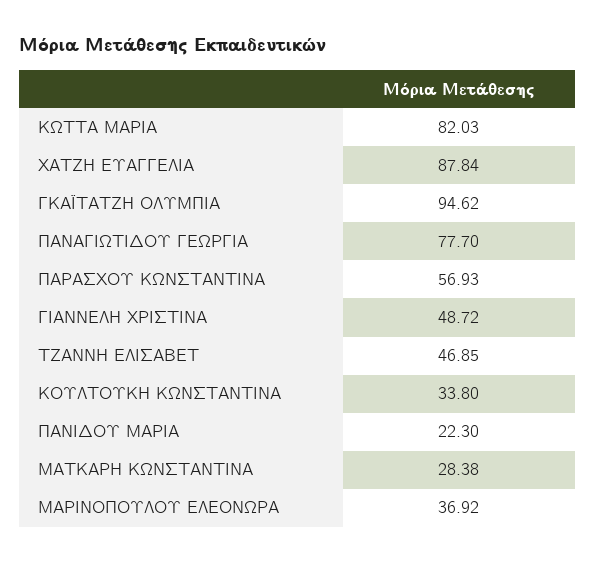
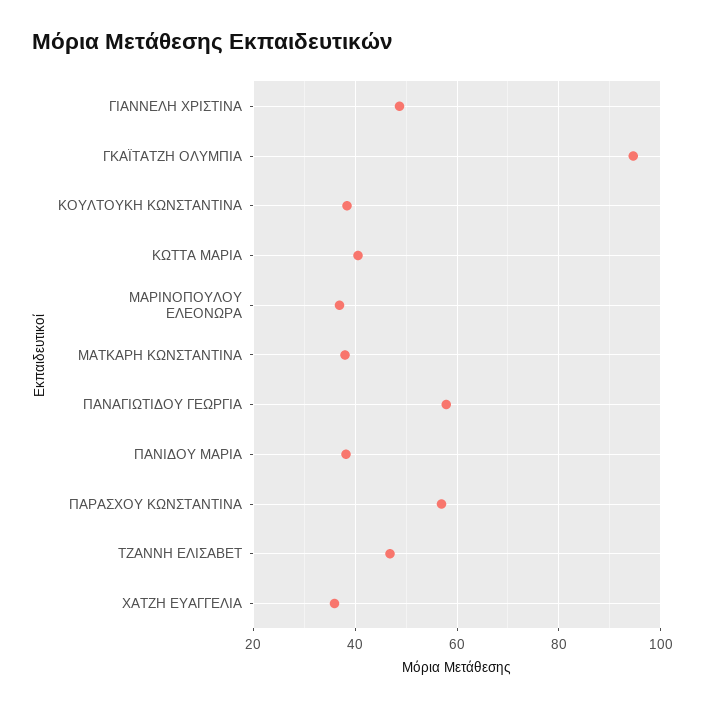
ΚΩΤΤΑ ΜΑΡΙΑ: 82.03 -> 40
ΧΑΤΖΗ ΕΥΑΓΓΕΛΙΑ: 87.84 -> 36
ΠΑΝΑΓΙΩΤΙΔΟΥ ΓΕΩΡΓΙΑ: 77.7 -> 58
ΚΟΥΛΤΟΥΚΗ ΚΩΝΣΤΑΝΤΙΝΑ: 33.8 -> 38
ΠΑΝΙΔΟΥ ΜΑΡΙΑ: 22.3 -> 38
ΜΑΤΚΑΡΗ ΚΩΝΣΤΑΝΤΙΝΑ: 28.38 -> 38

